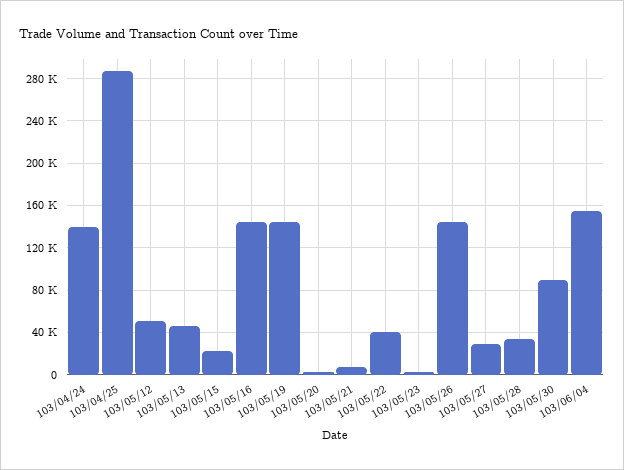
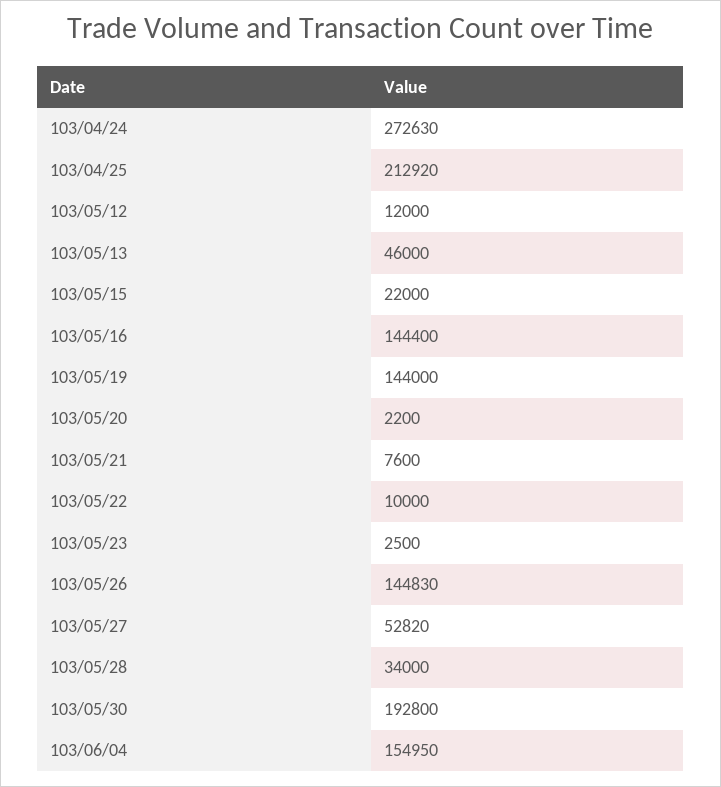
103/04/24: 140000 -> 272630
103/04/25: 290000 -> 212920
103/05/12: 50000 -> 12000
103/05/22: 40000 -> 10000
103/05/27: 30000 -> 52820
103/05/30: 90000 -> 192800

